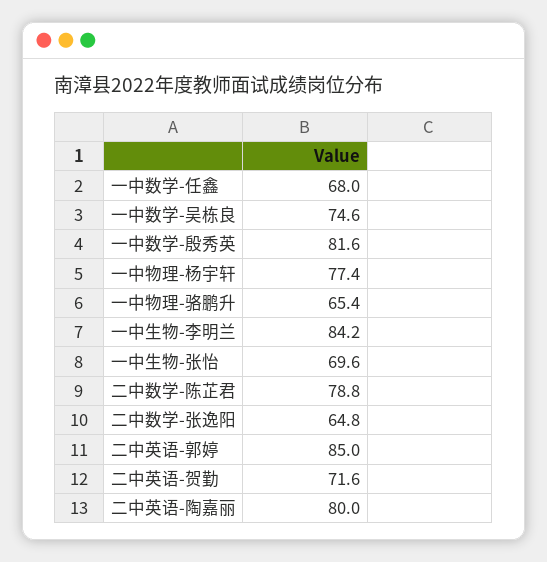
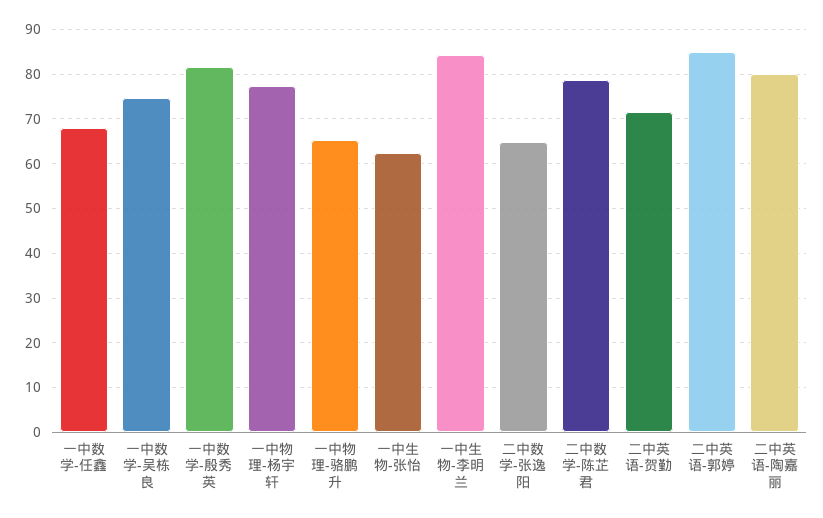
一中生物-张怡: 69.6 -> 62

